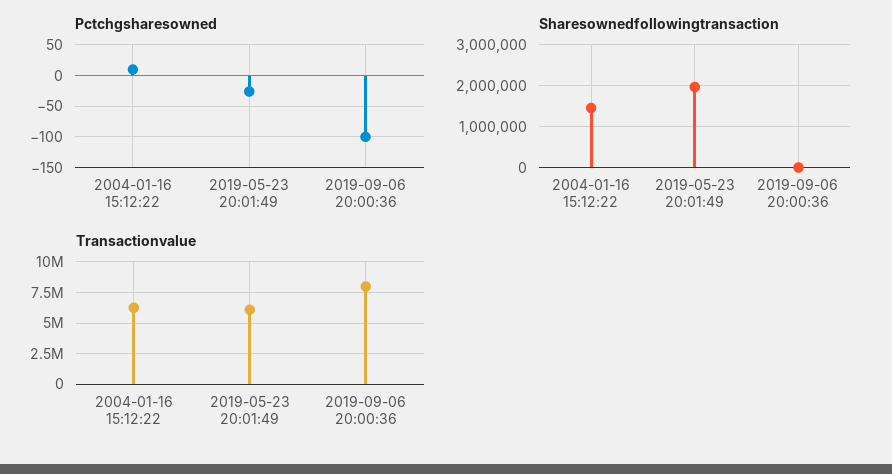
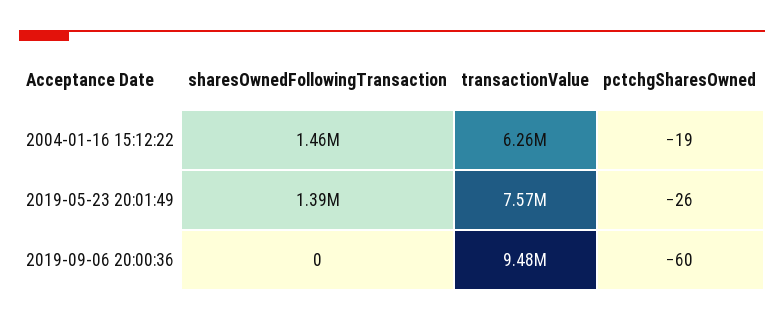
Pctchgsharesowned, 2004-01-16 15:12:22: 10 -> -19
Pctchgsharesowned, 2019-09-06 20:00:36: -100 -> -60
Sharesownedfollowingtransaction, 2019-05-23 20:01:49: 2000000 -> 1390000
Transactionvalue, 2019-05-23 20:01:49: 6000000 -> 7570000
Transactionvalue, 2019-09-06 20:00:36: 8000000 -> 9480000

